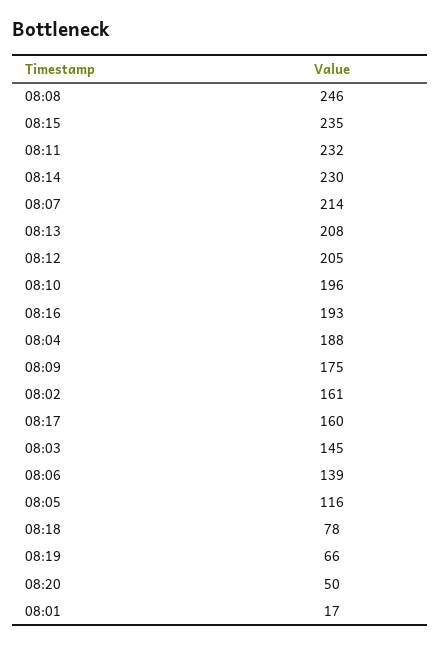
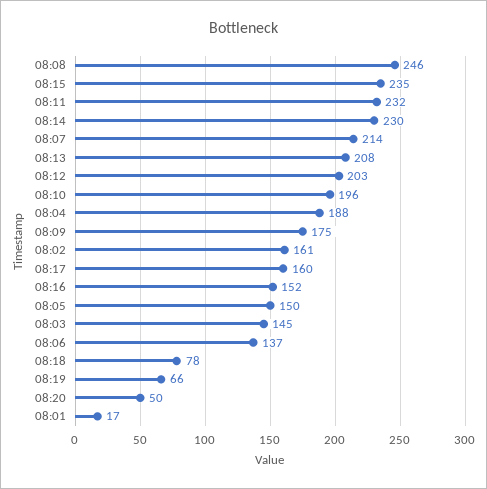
08:12: 205 -> 203
08:16: 193 -> 152
08:06: 139 -> 137
08:05: 116 -> 150

